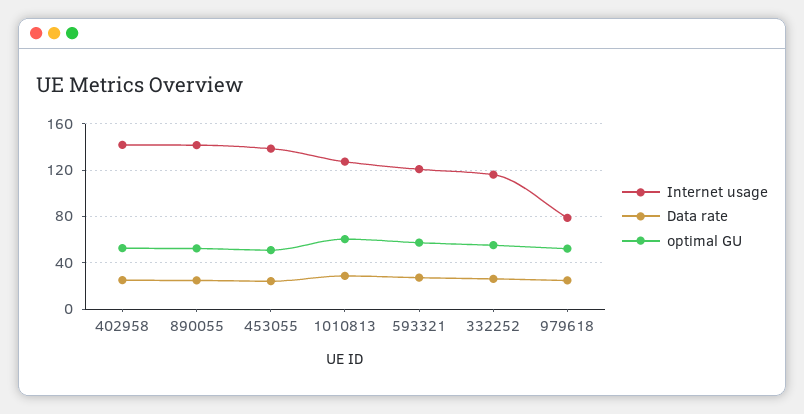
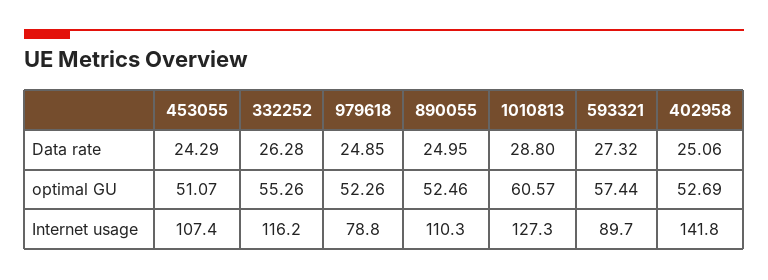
Internet usage, 890055: 140 -> 110.3
Internet usage, 453055: 140 -> 107.4
Internet usage, 593321: 120 -> 89.7

